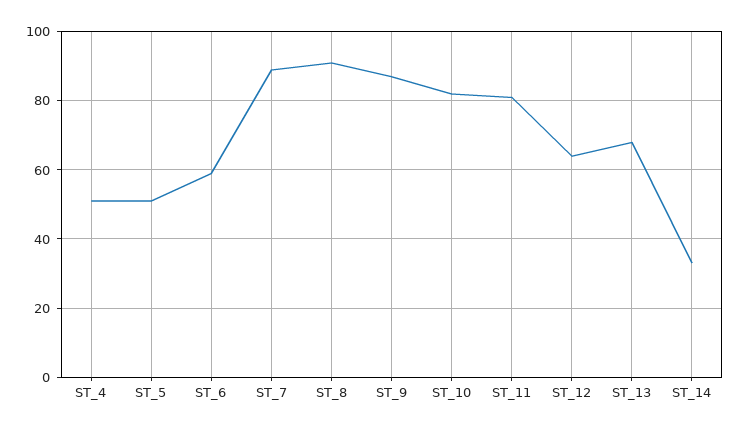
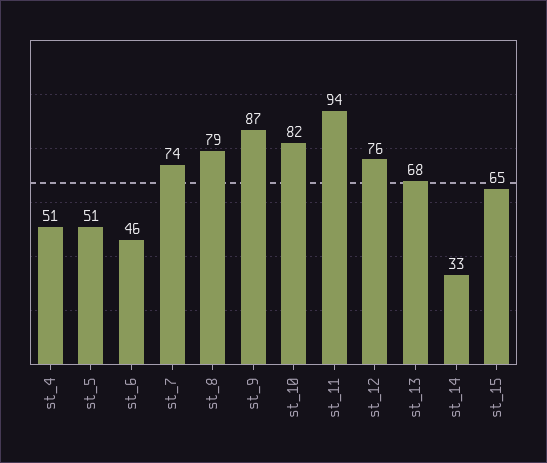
ST_6: 60 -> 46
ST_7: 90 -> 74
ST_8: 90 -> 79
ST_11: 80 -> 94
ST_12: 65 -> 76
st_15: none -> 65

